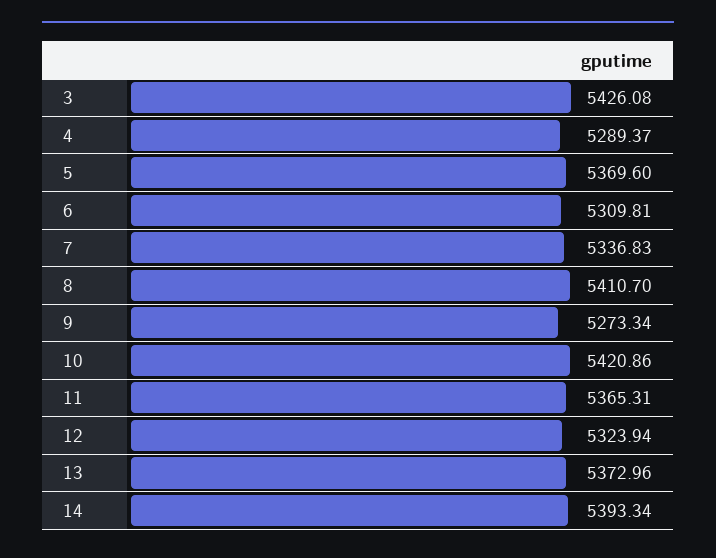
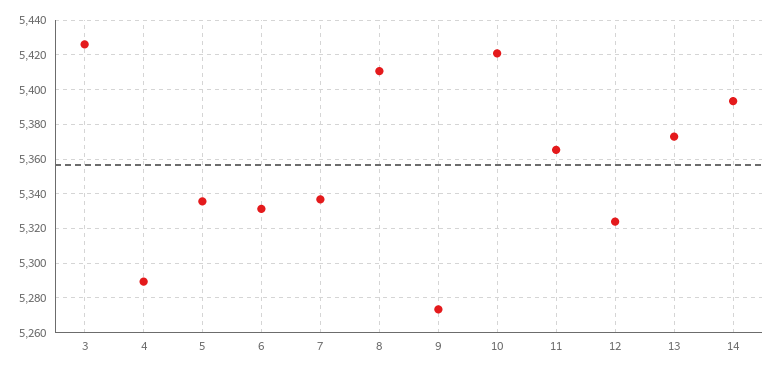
5: 5369.6 -> 5335
6: 5309.81 -> 5330

